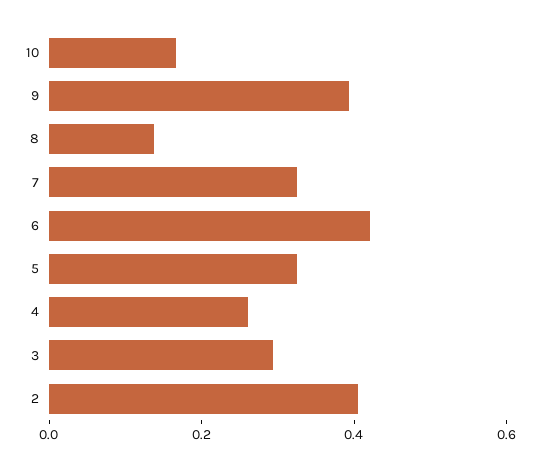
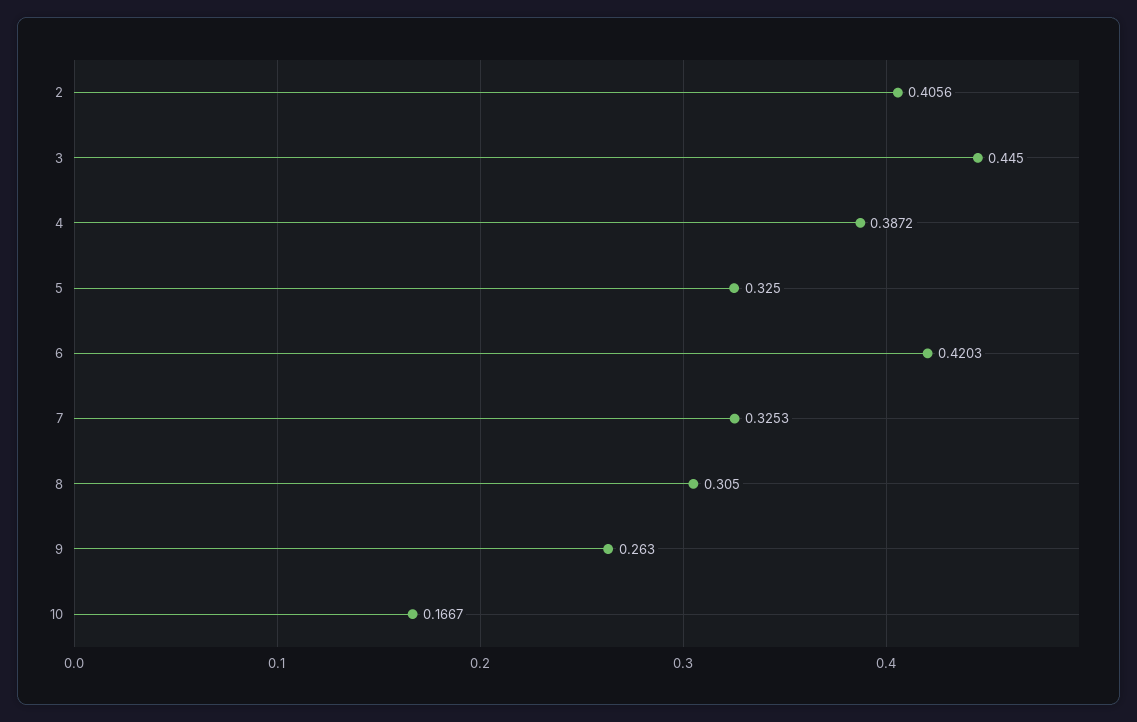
9: 0.4 -> 0.263
8: 0.15 -> 0.305
4: 0.25 -> 0.3872
3: 0.3 -> 0.445

